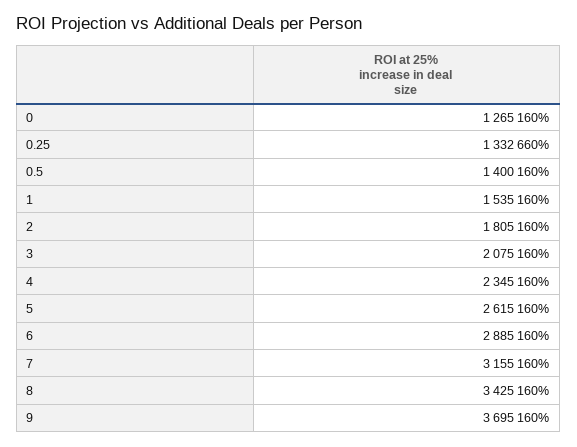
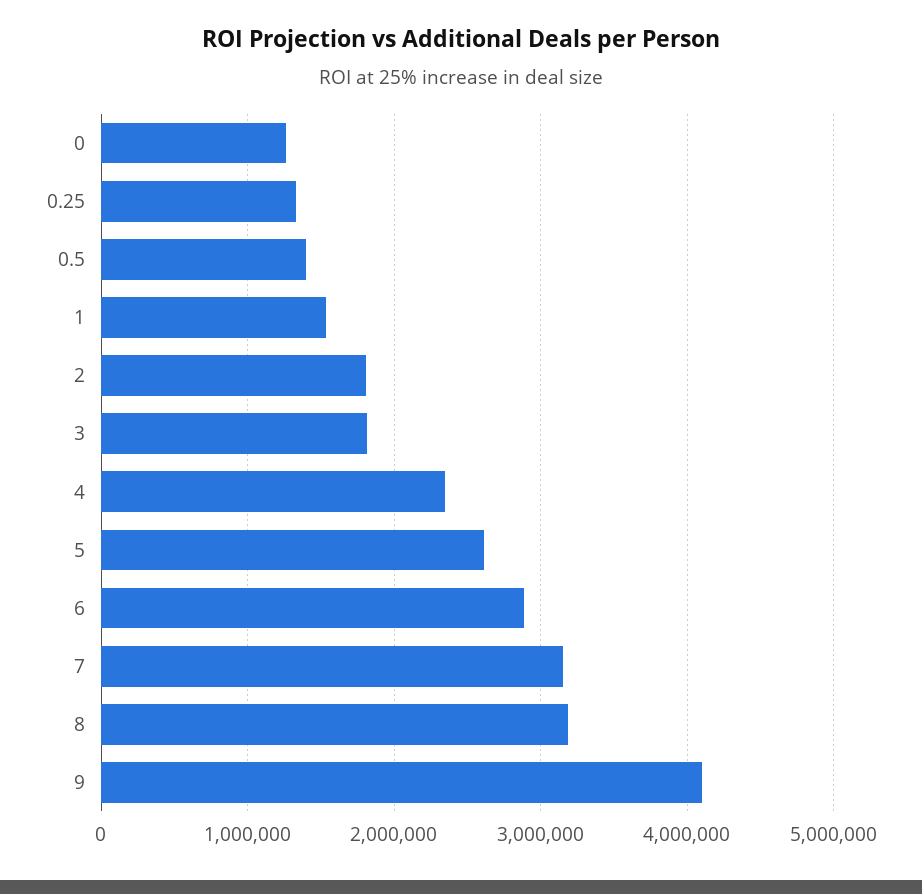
3: 2075160 -> 1800000
8: 3425160 -> 3200000
9: 3695160 -> 4100000

